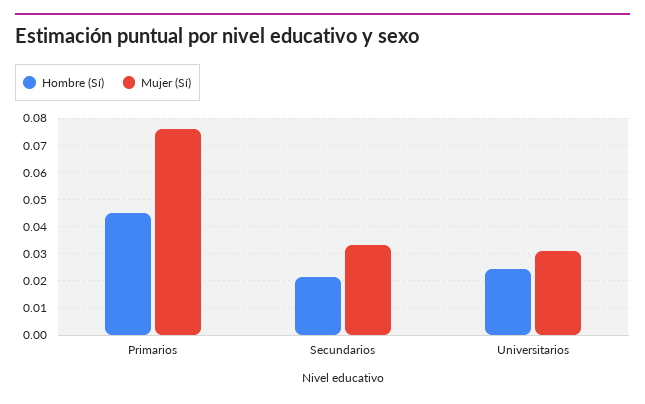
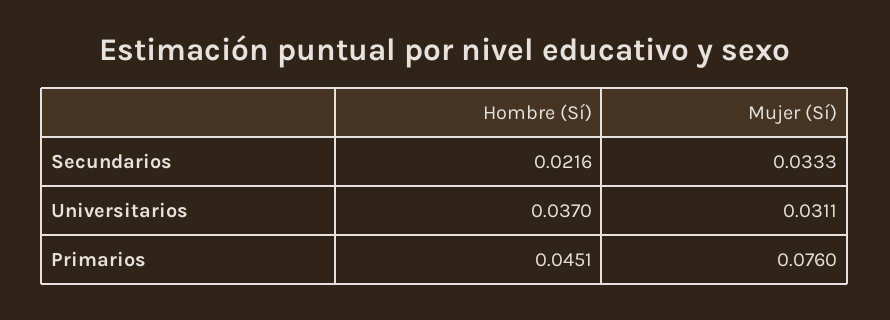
Hombre (Sí), Universitarios: 0.025 -> 0.037

